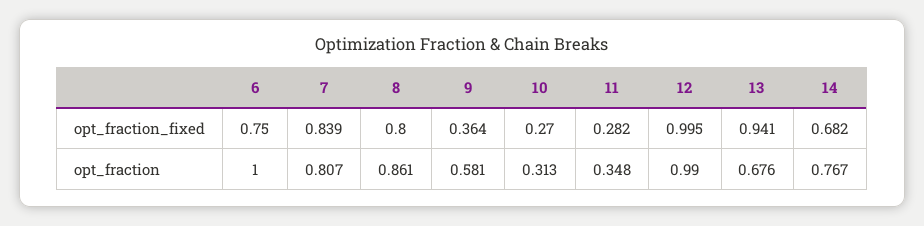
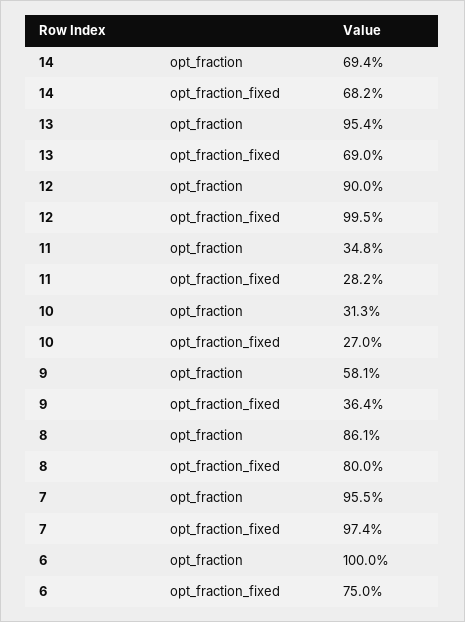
7, opt_fraction_fixed: 0.839 -> 0.974
13, opt_fraction_fixed: 0.941 -> 0.69
7, opt_fraction: 0.807 -> 0.955
12, opt_fraction: 0.99 -> 0.9
13, opt_fraction: 0.676 -> 0.954
14, opt_fraction: 0.767 -> 0.694

